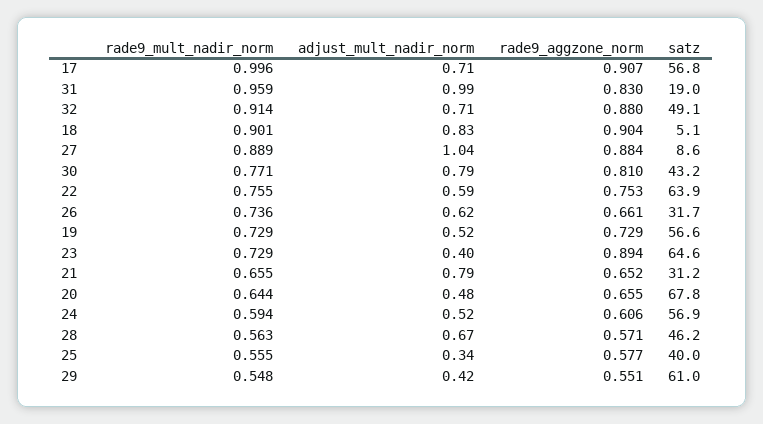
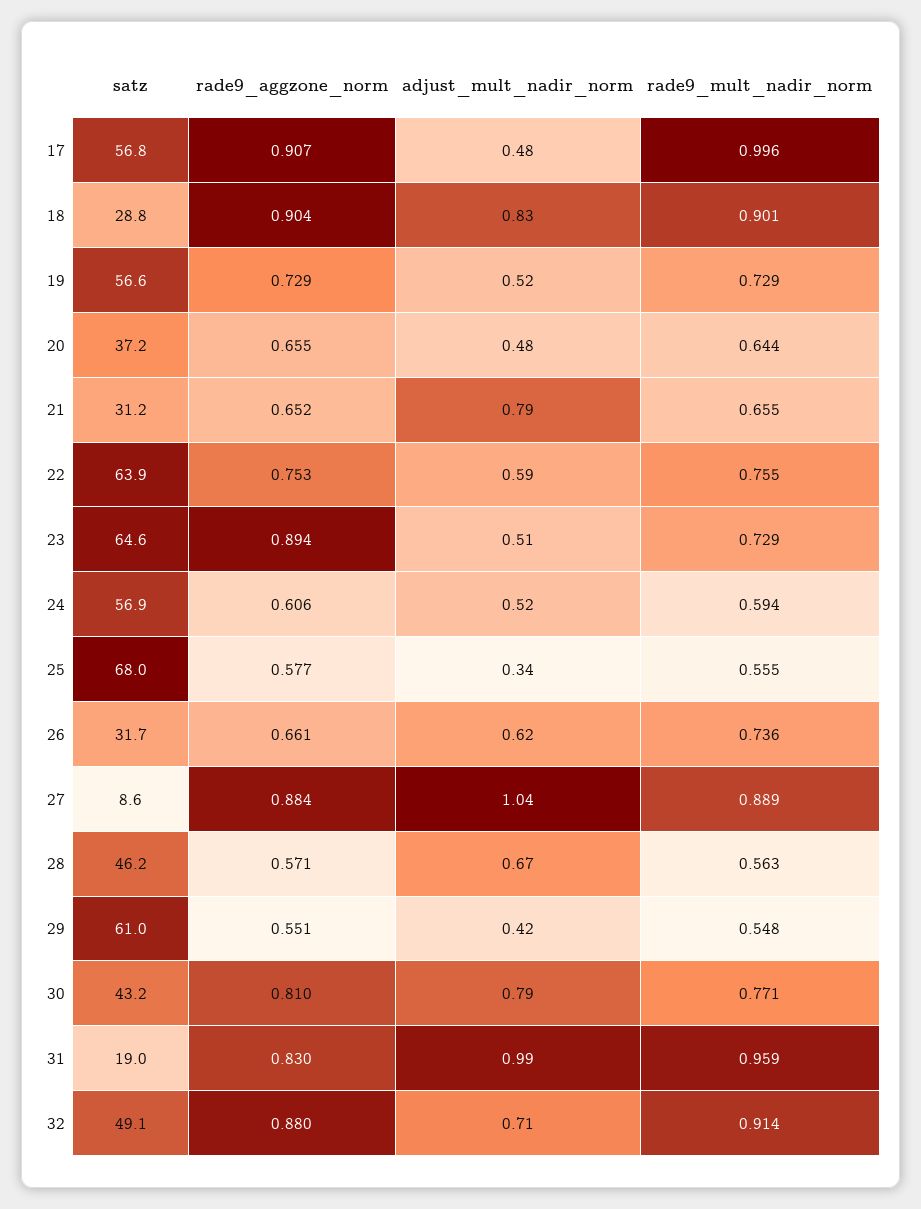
adjust_mult_nadir_norm, 17: 0.71 -> 0.48
satz, 18: 5.1 -> 28.8
adjust_mult_nadir_norm, 23: 0.4 -> 0.51
satz, 20: 67.8 -> 37.2
satz, 25: 40 -> 68

